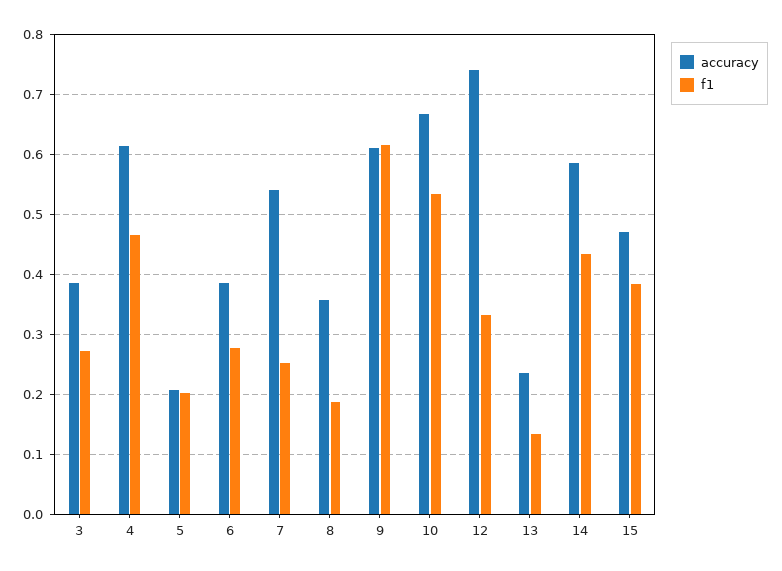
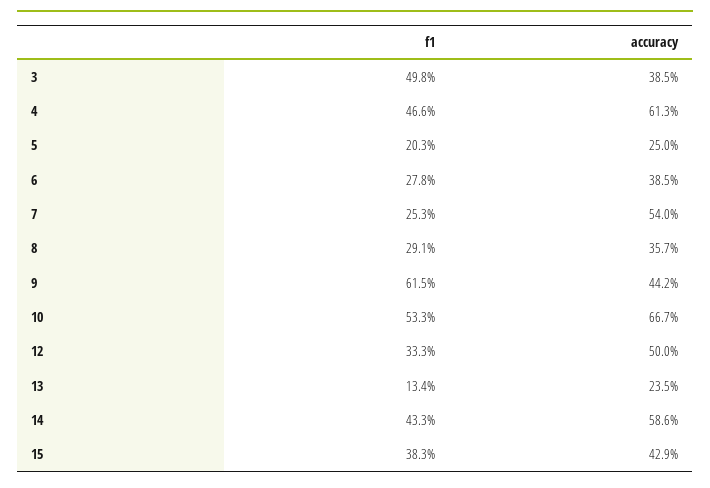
f1, 3: 0.27 -> 0.498
accuracy, 5: 0.21 -> 0.25
f1, 8: 0.19 -> 0.291
accuracy, 9: 0.61 -> 0.442
accuracy, 12: 0.74 -> 0.5
accuracy, 15: 0.47 -> 0.429

